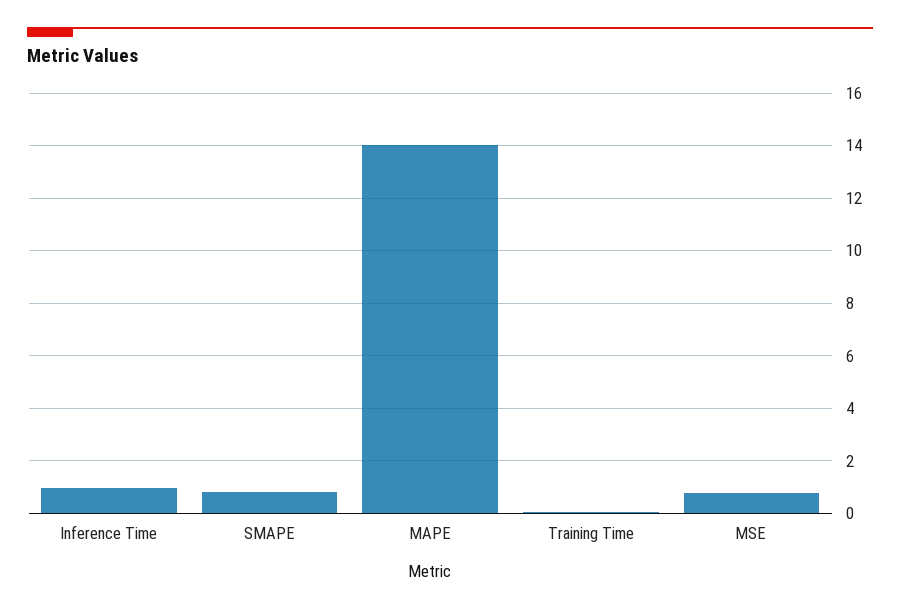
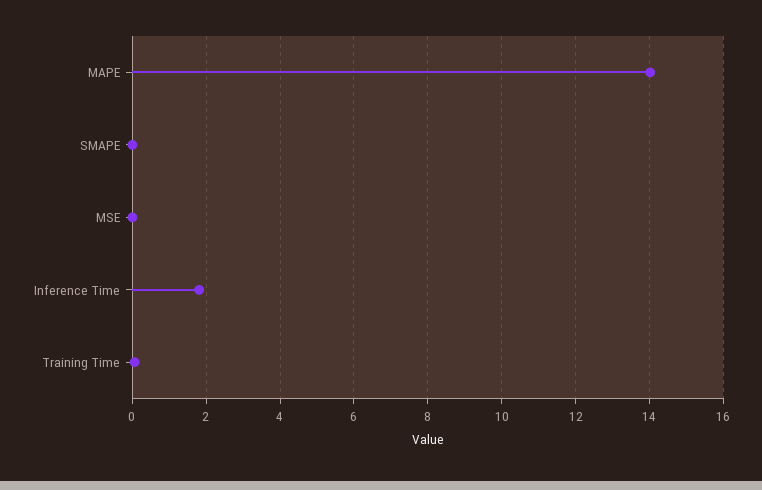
Inference Time: 1 -> 1.8
SMAPE: 0.75 -> 0
MSE: 0.75 -> 0

